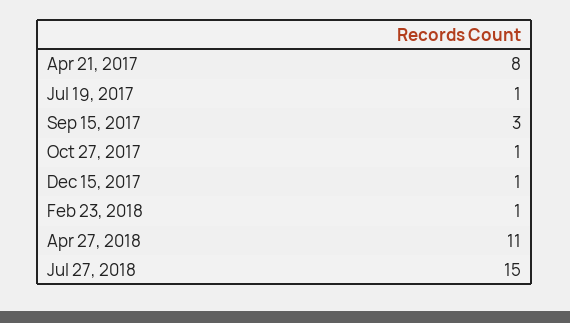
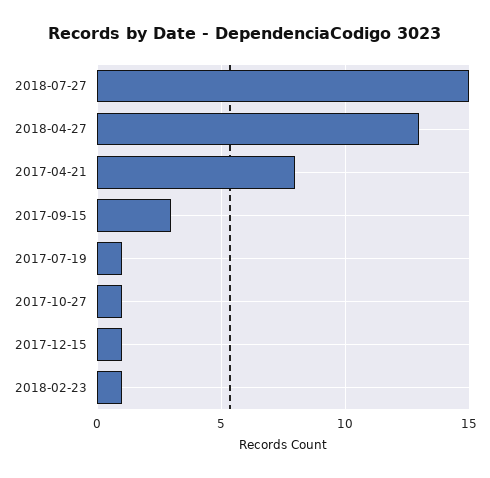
Apr 27, 2018: 11 -> 13

